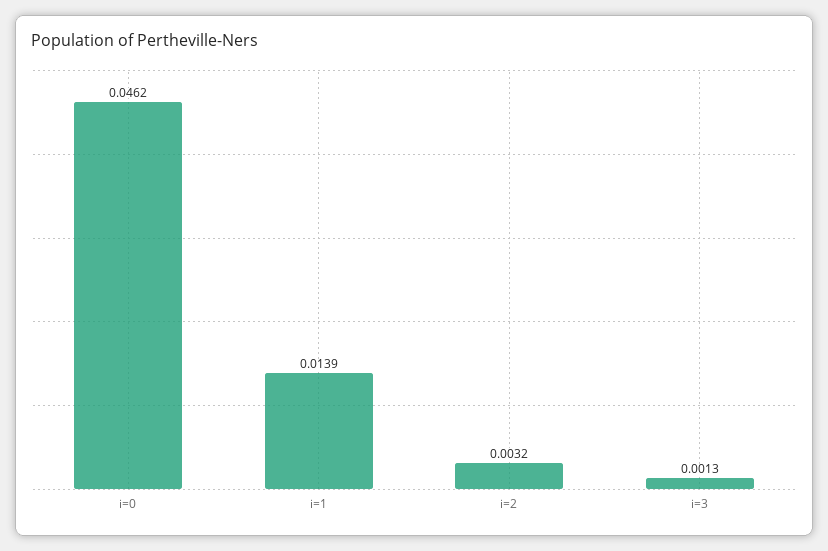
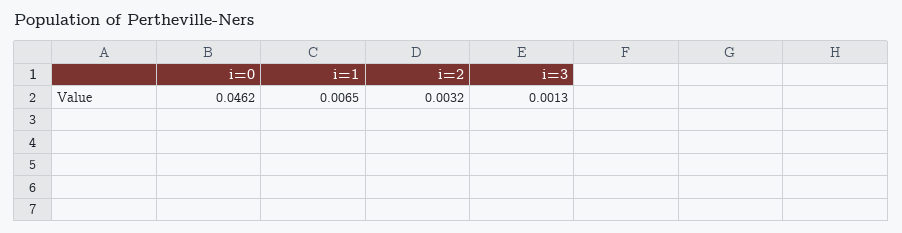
i=1: 0.0139 -> 0.0065

